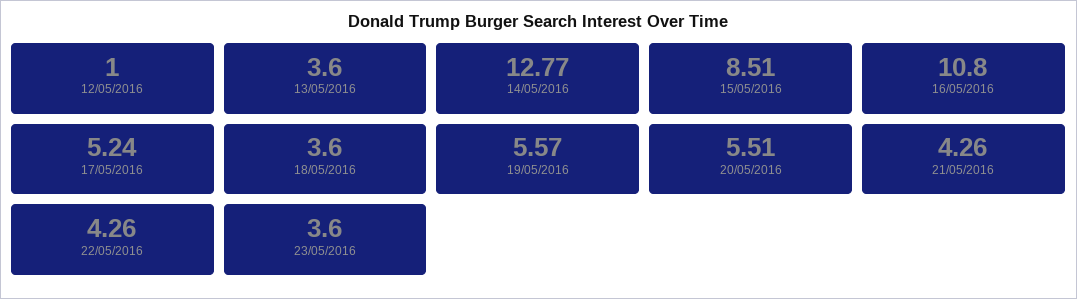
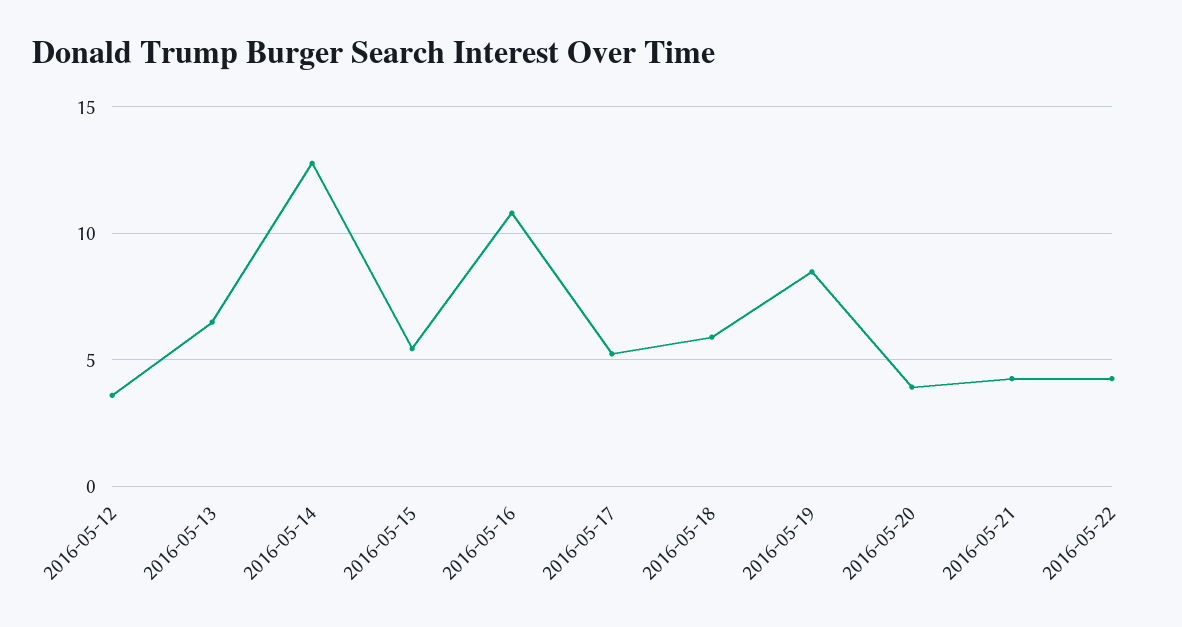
12/05/2016: 1 -> 3.5
13/05/2016: 3.6 -> 6.5
15/05/2016: 8.51 -> 5.5
18/05/2016: 3.6 -> 6
19/05/2016: 5.57 -> 8.5
20/05/2016: 5.51 -> 4
23/05/2016: 3.6 -> none

